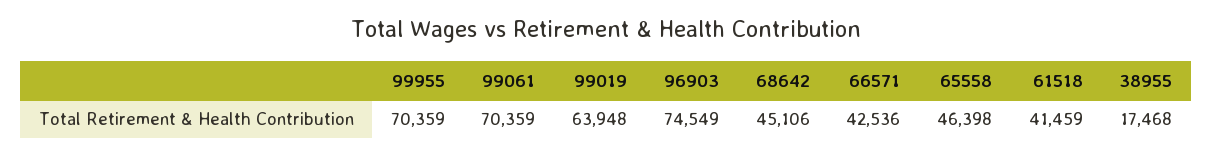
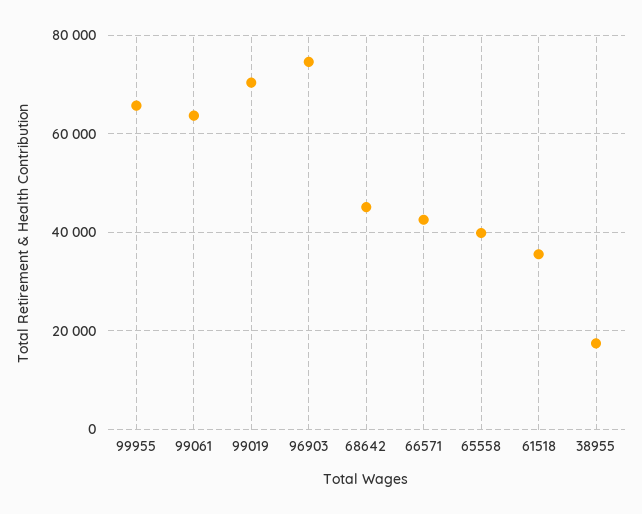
99955: 70359 -> 66000
99061: 70359 -> 64000
99019: 63948 -> 70000
65558: 46398 -> 40000
61518: 41459 -> 36000

